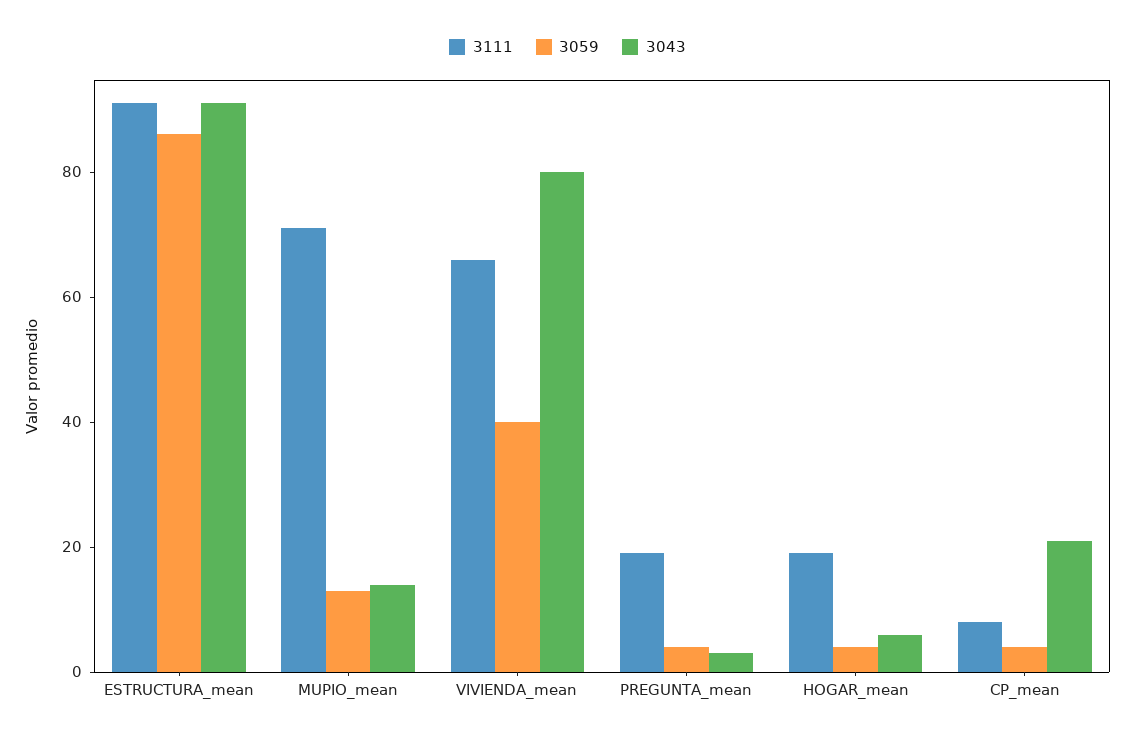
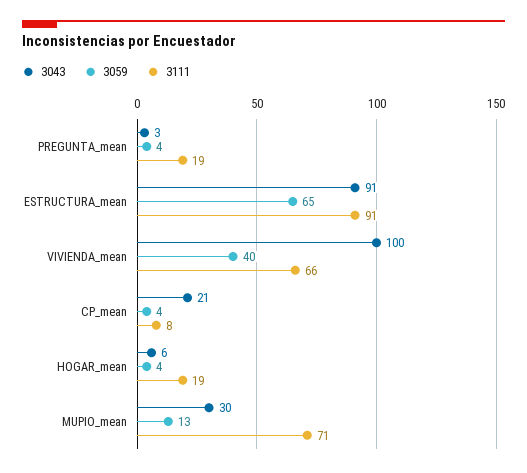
3059, ESTRUCTURA_mean: 85 -> 65
3043, MUPIO_mean: 15 -> 30
3043, VIVIENDA_mean: 80 -> 100

